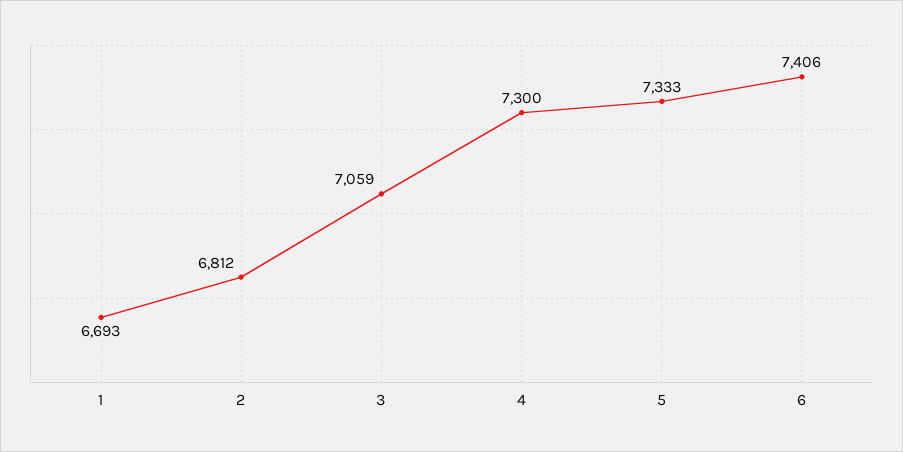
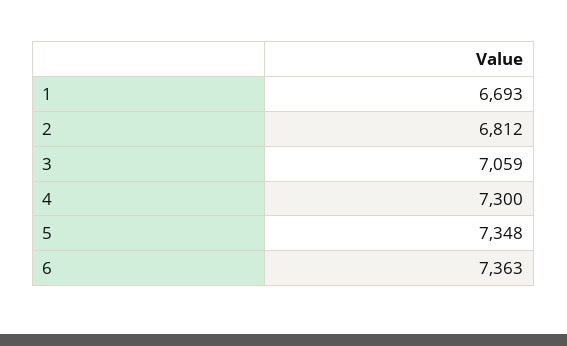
5: 7333 -> 7348
6: 7406 -> 7363

